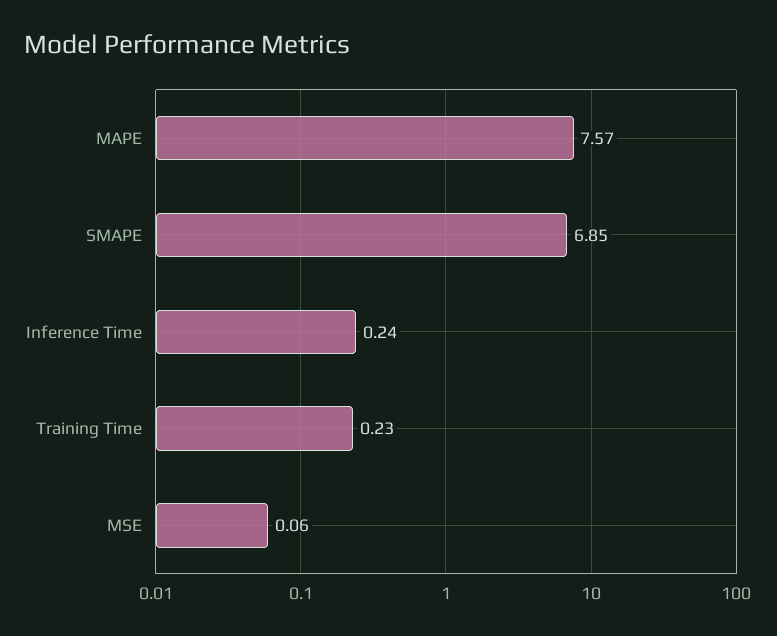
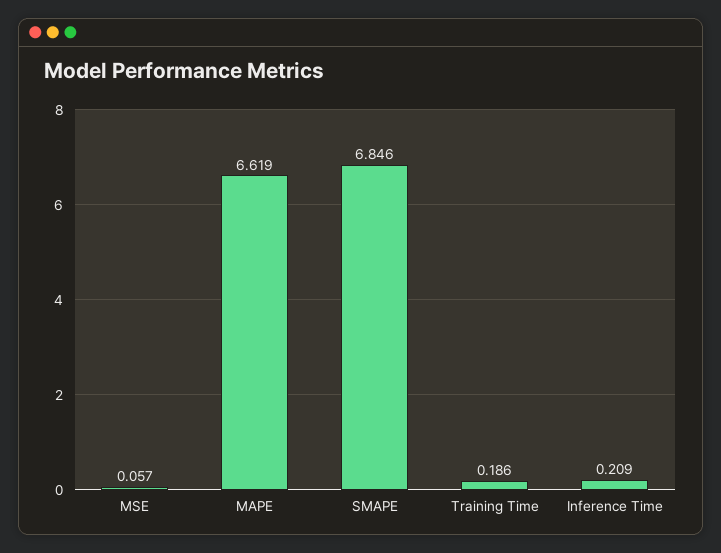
MAPE: 7.57 -> 6.619
Inference Time: 0.24 -> 0.209
Training Time: 0.23 -> 0.186

